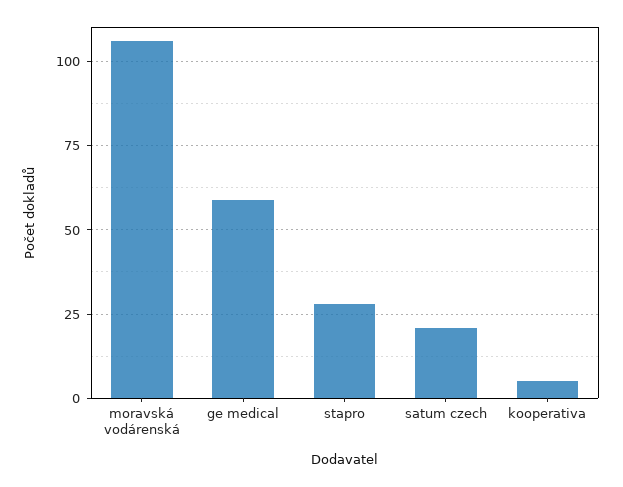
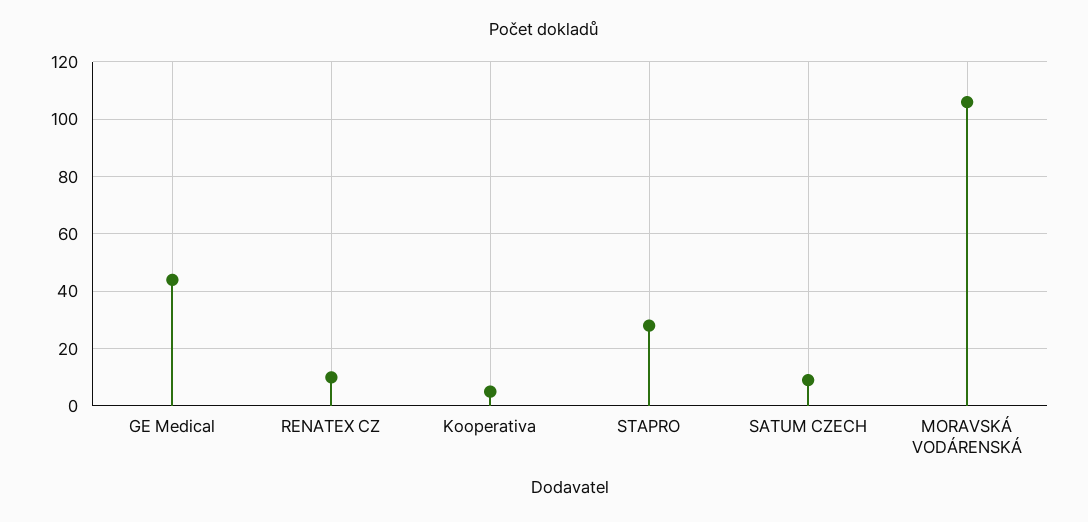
ge medical: 60 -> 45
satum czech: 20 -> 10
RENATEX CZ: none -> 10

